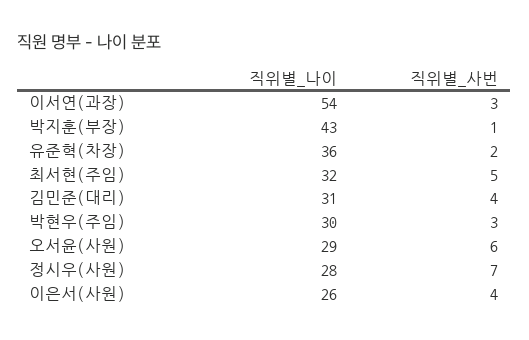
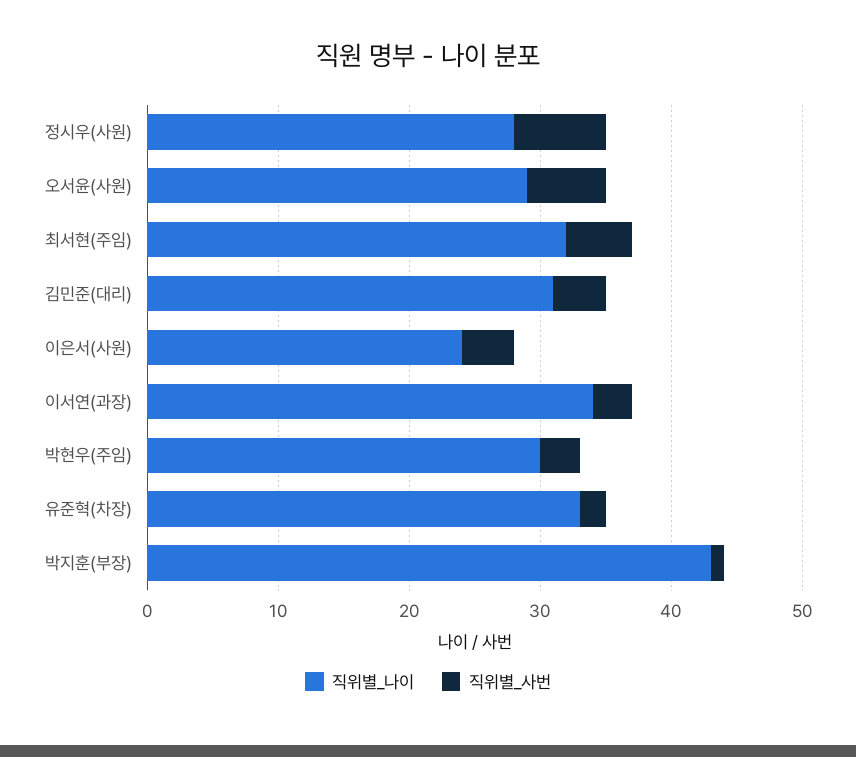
직위별_나이, 이서연(과장): 54 -> 34
직위별_나이, 유준혁(차장): 36 -> 33
직위별_나이, 이은서(사원): 26 -> 24

